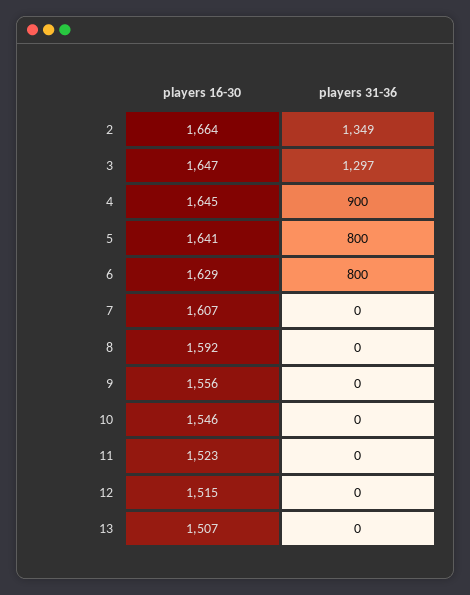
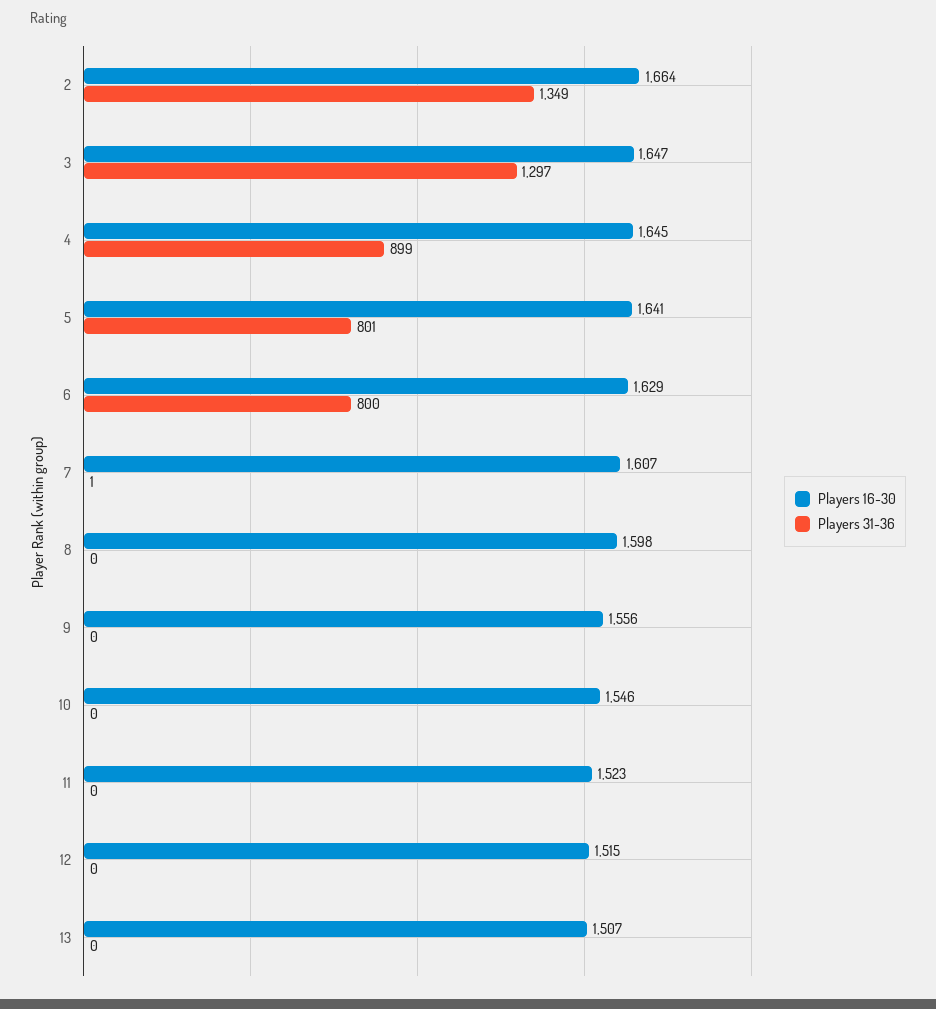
players 31-36, 4: 900 -> 899
players 31-36, 5: 800 -> 801
players 31-36, 7: 0 -> 1
players 16-30, 8: 1592 -> 1598

